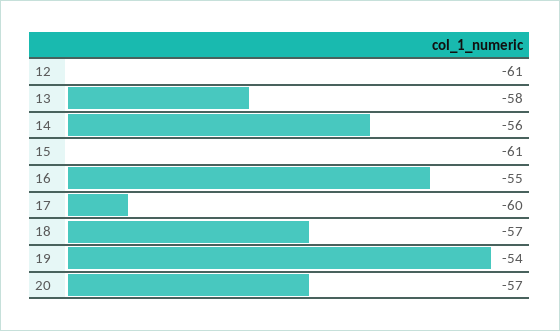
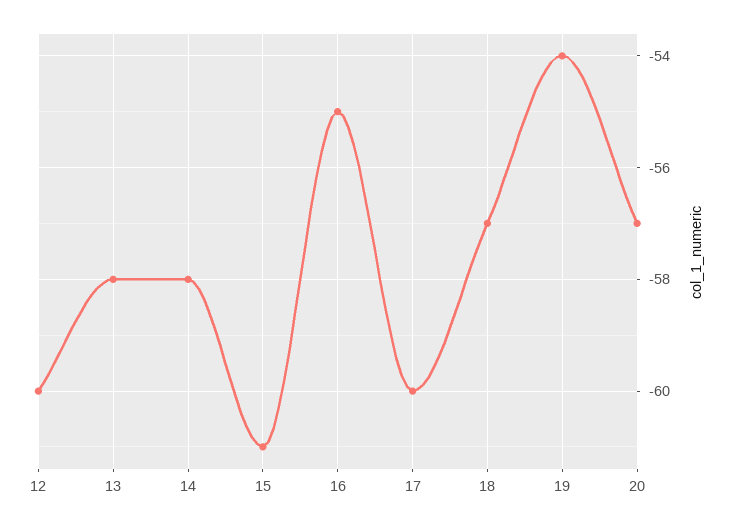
12: -61 -> -60
14: -56 -> -58

